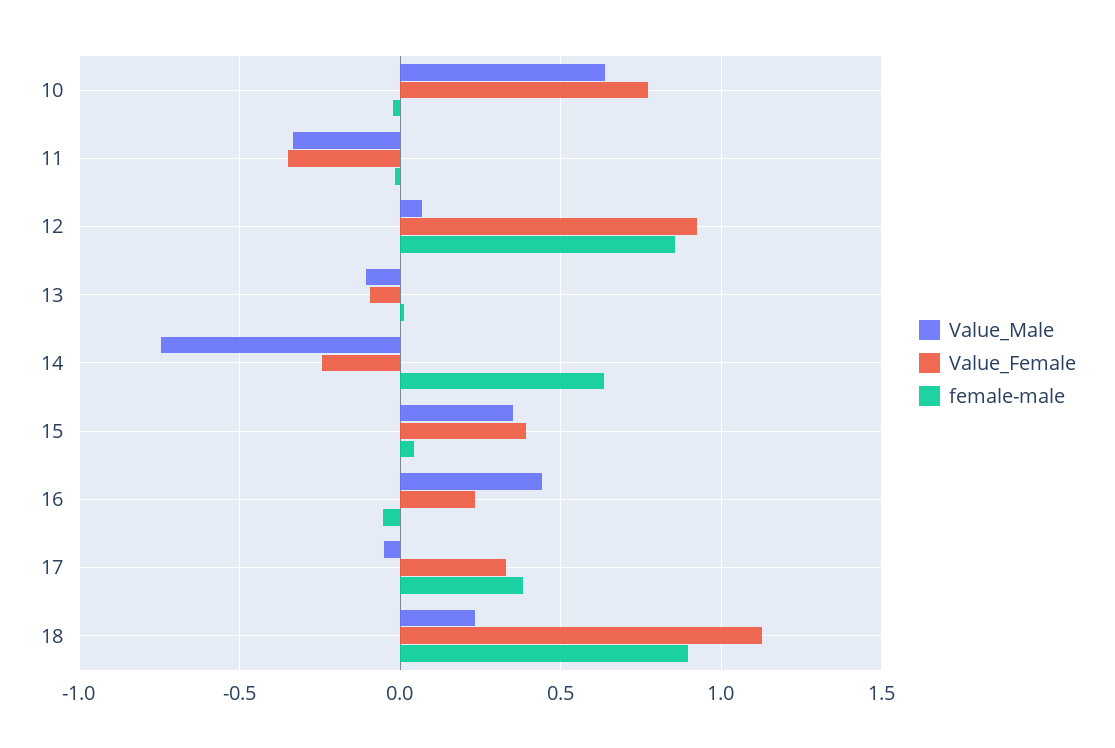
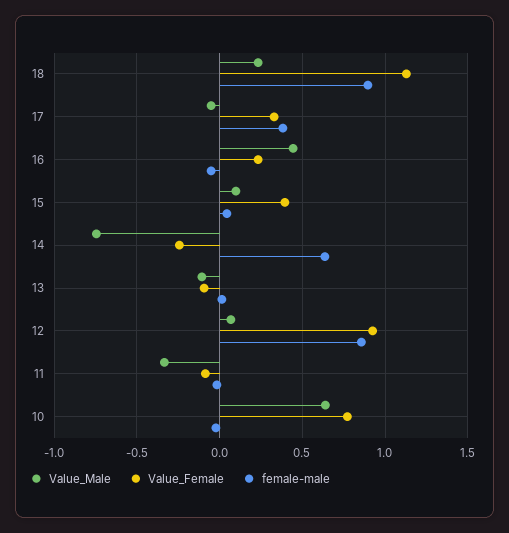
Value_Female, 11: -0.35 -> -0.1
Value_Male, 15: 0.35 -> 0.1

